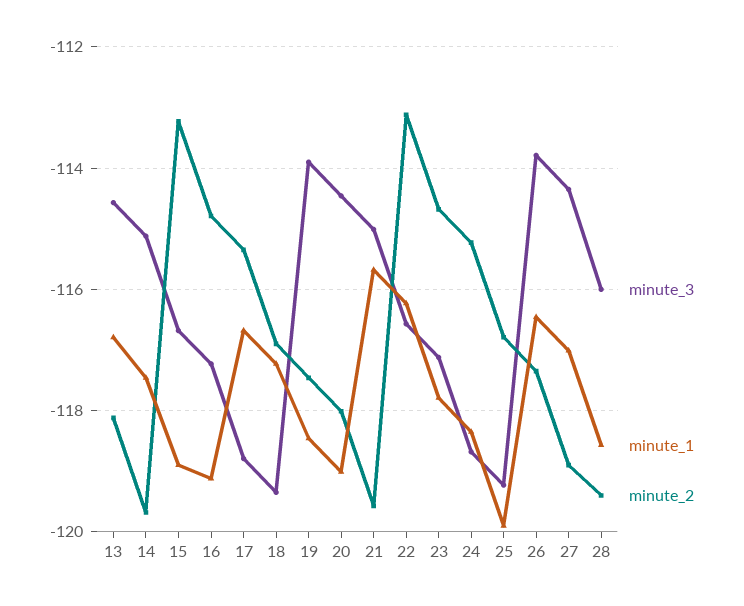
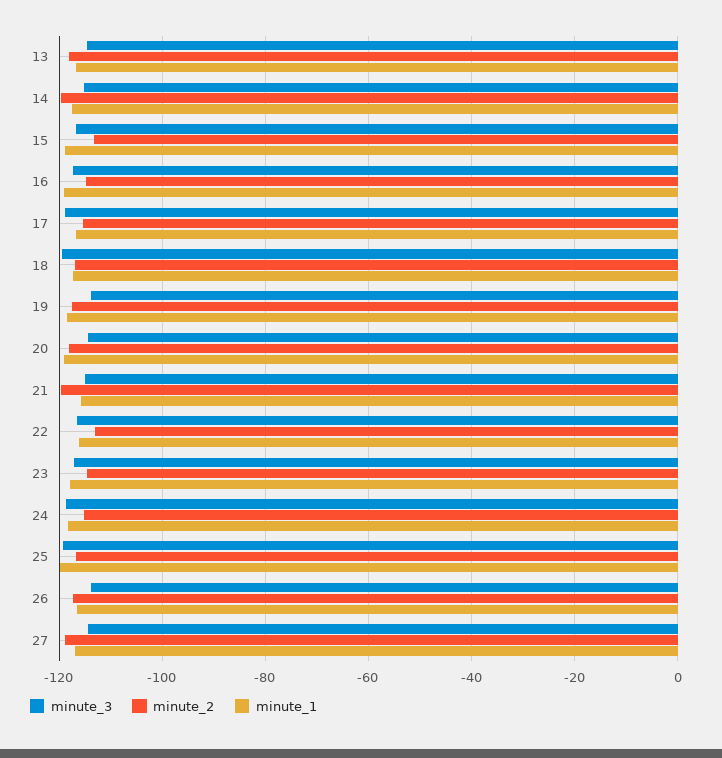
minute_3, 28: -116 -> none
minute_1, 28: -118.6 -> none
minute_2, 28: -119.4 -> none

